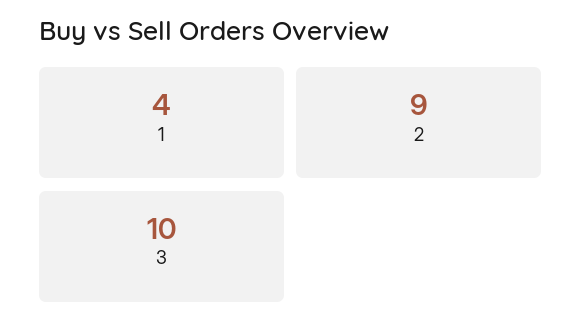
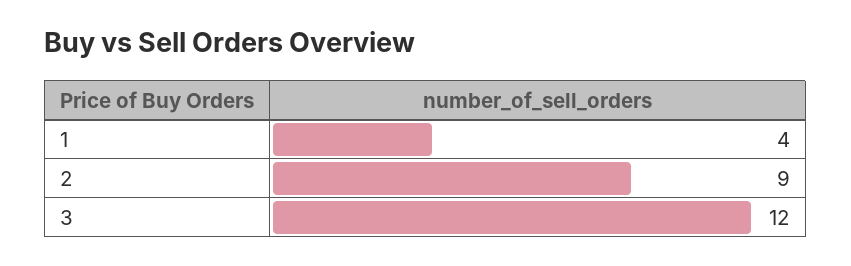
3: 10 -> 12

